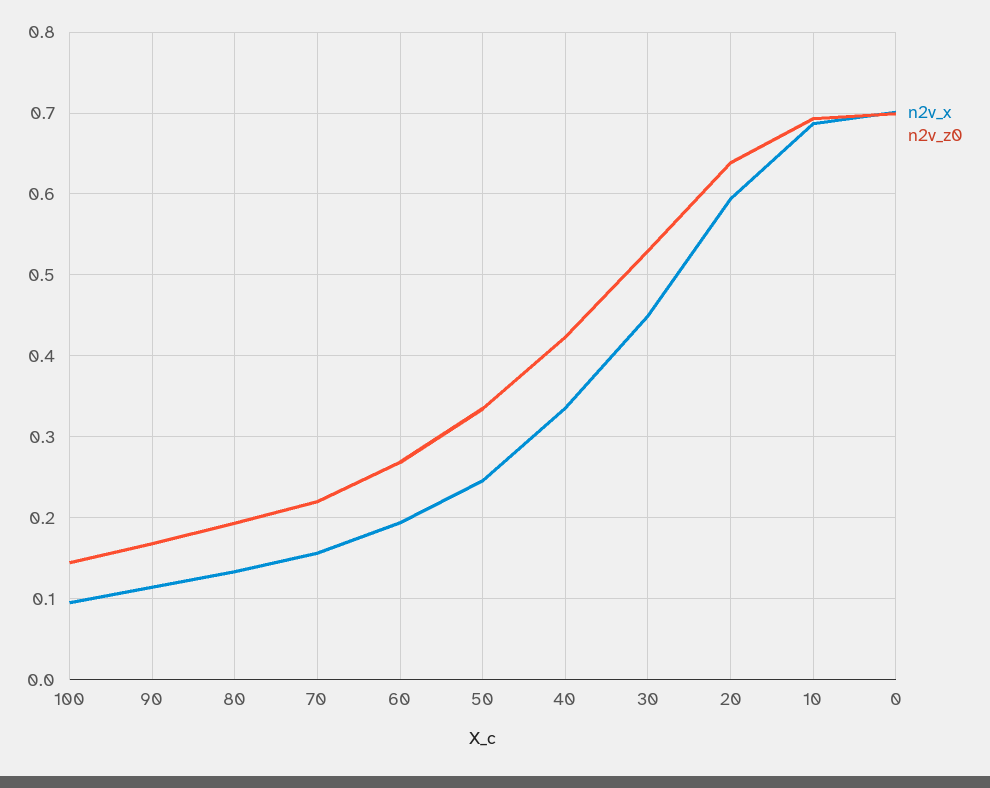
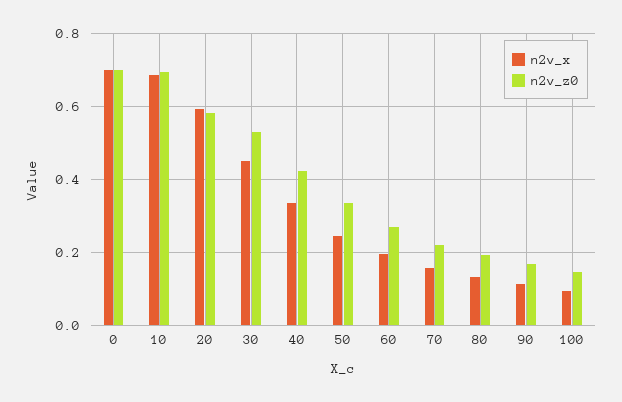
n2v_z0, 20: 0.64 -> 0.58

